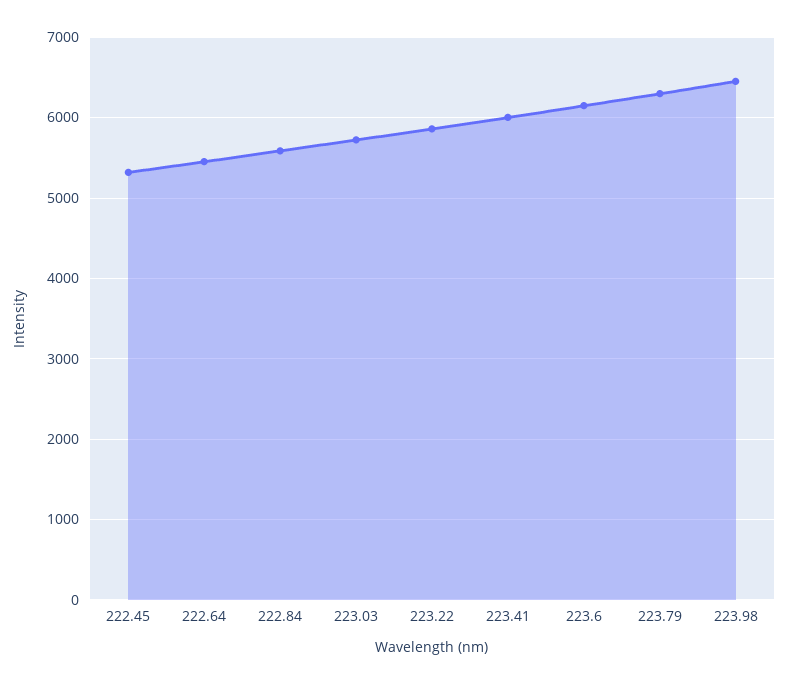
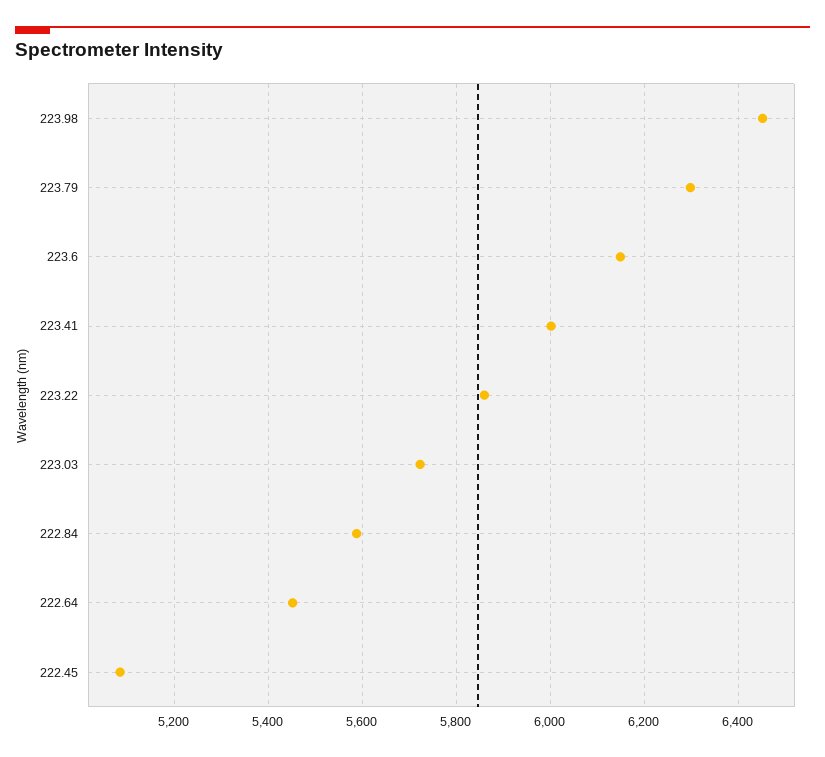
222.45: 5300 -> 5080

